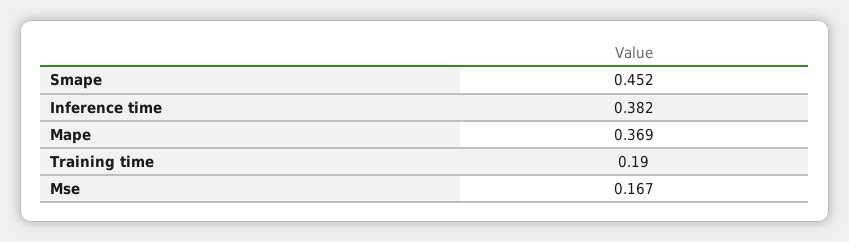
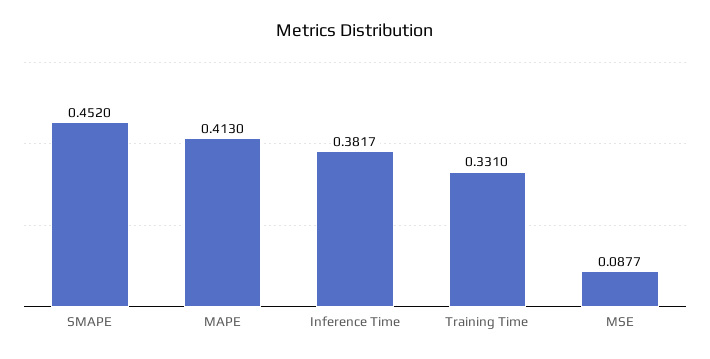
Mape: 0.369 -> 0.413
Training time: 0.19 -> 0.331
Mse: 0.167 -> 0.0877

